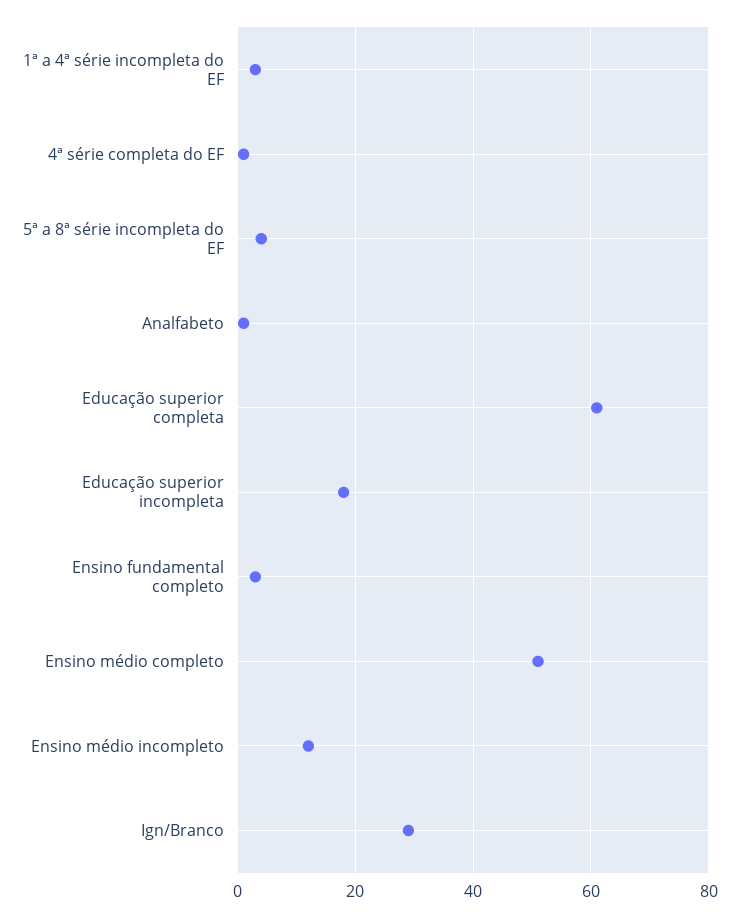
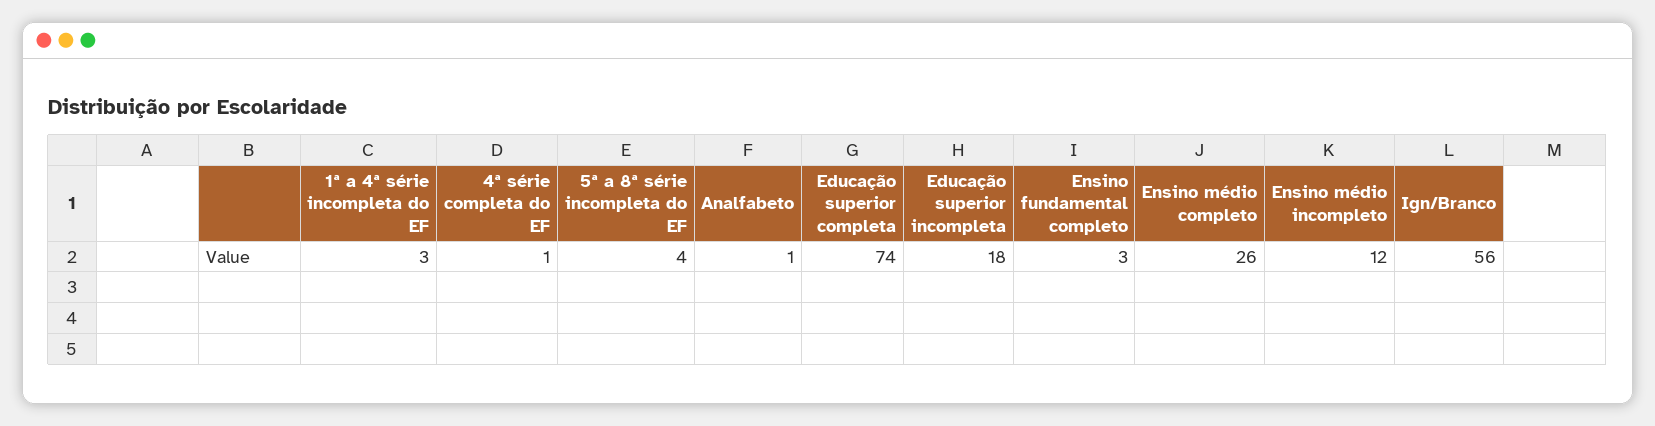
Educação superior completa: 60 -> 74
Ensino médio completo: 50 -> 26
Ign/Branco: 30 -> 56

